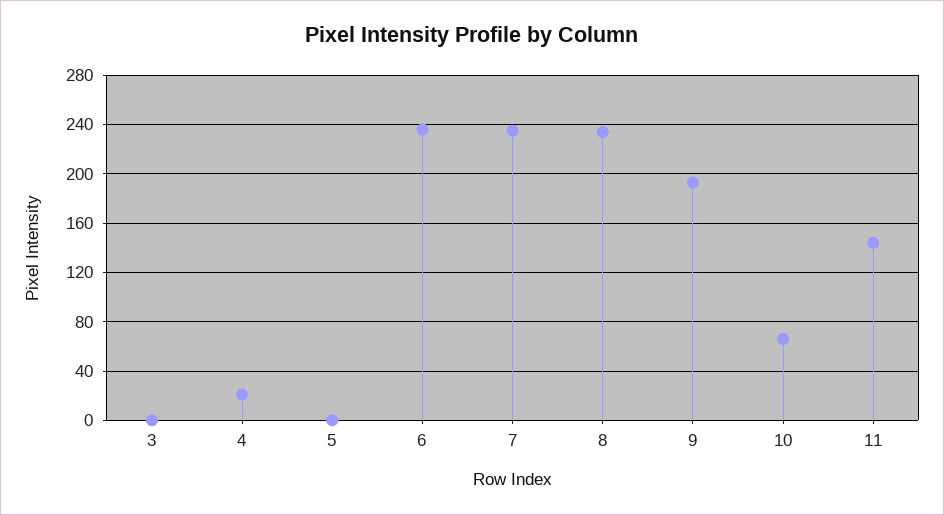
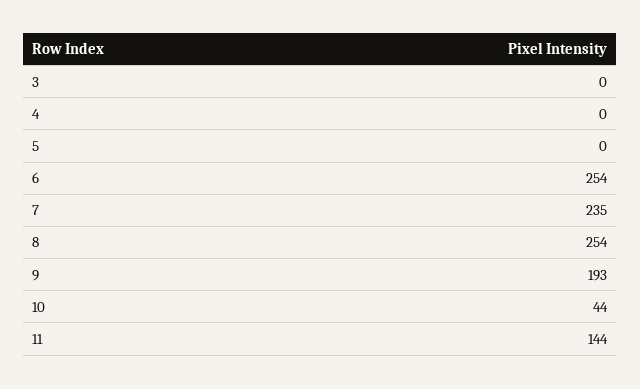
4: 20 -> 0
6: 235 -> 254
8: 235 -> 254
10: 65 -> 44

